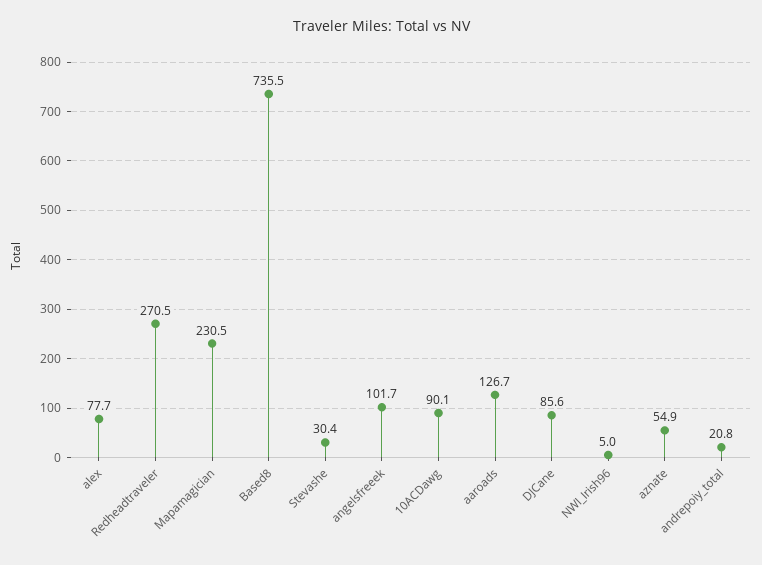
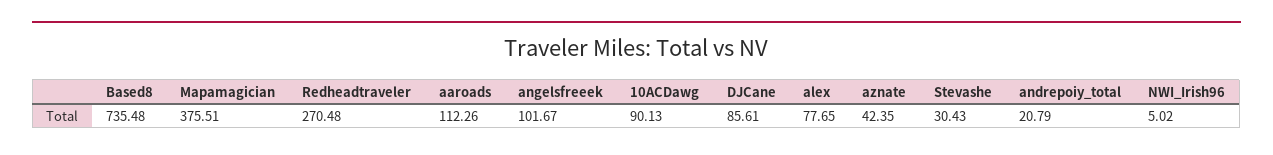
Mapamagician: 230.5 -> 375.51
aaroads: 126.7 -> 112.26
aznate: 54.9 -> 42.35

